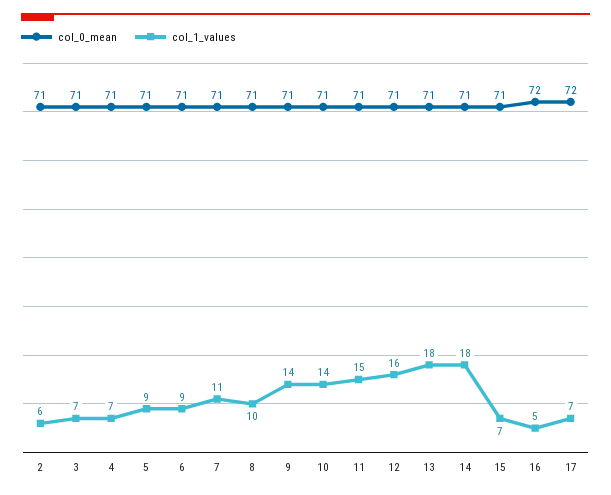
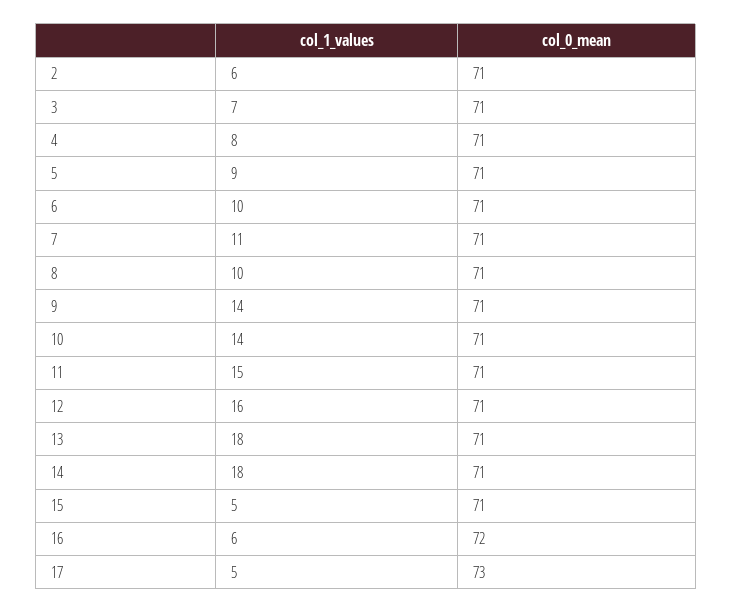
col_1_values, 4: 7 -> 8
col_1_values, 6: 9 -> 10
col_1_values, 15: 7 -> 5
col_1_values, 16: 5 -> 6
col_0_mean, 17: 72 -> 73
col_1_values, 17: 7 -> 5

